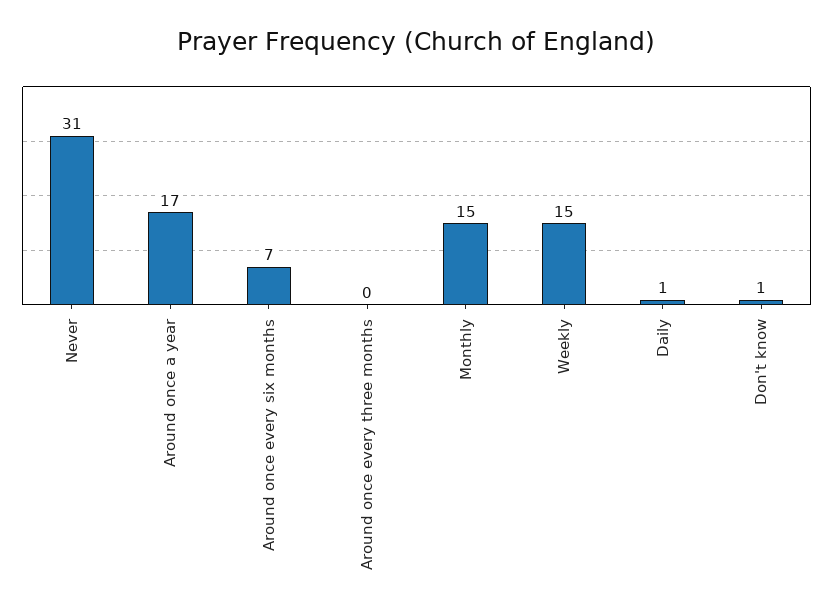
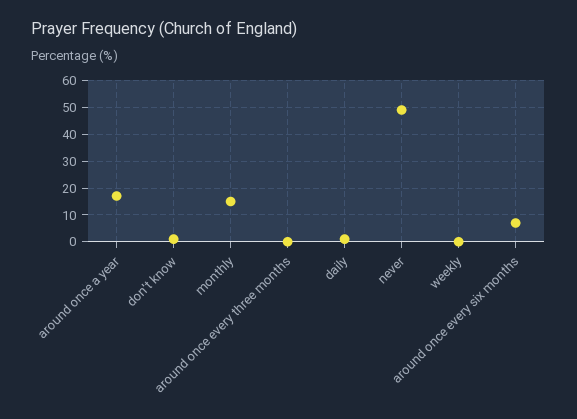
Never: 31 -> 50
Weekly: 15 -> 0

